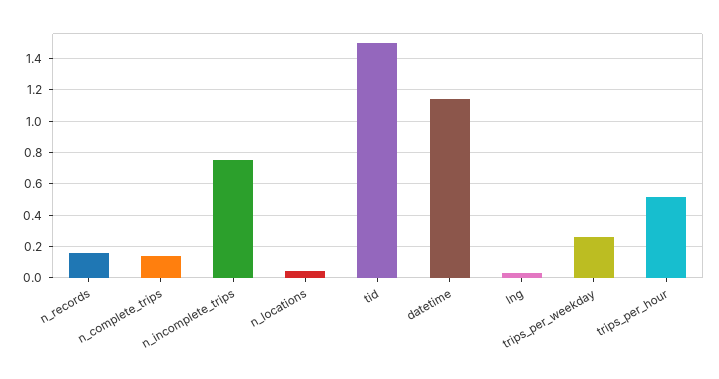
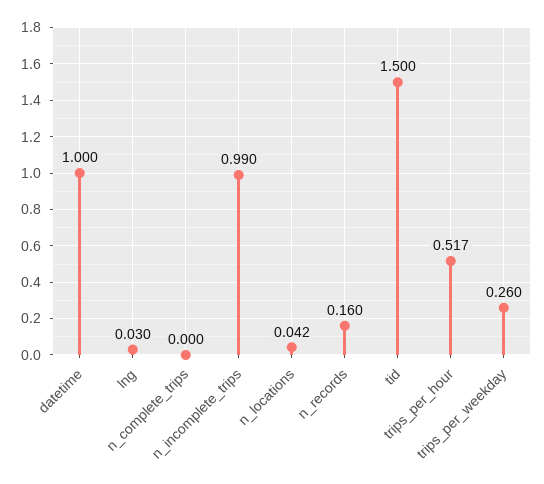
n_complete_trips: 0.15 -> 0
n_incomplete_trips: 0.75 -> 0.99
datetime: 1.15 -> 1

